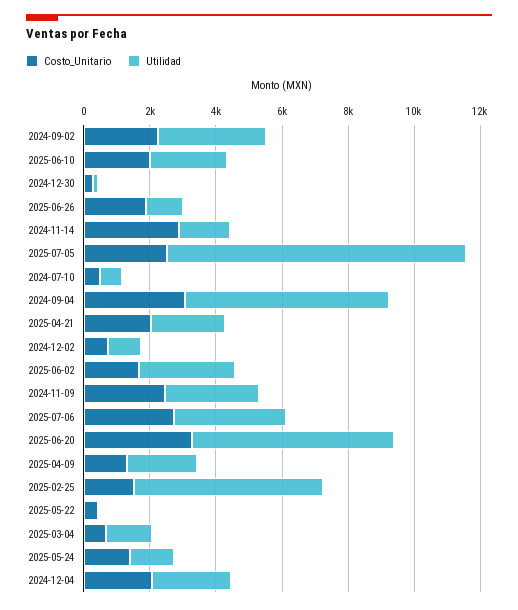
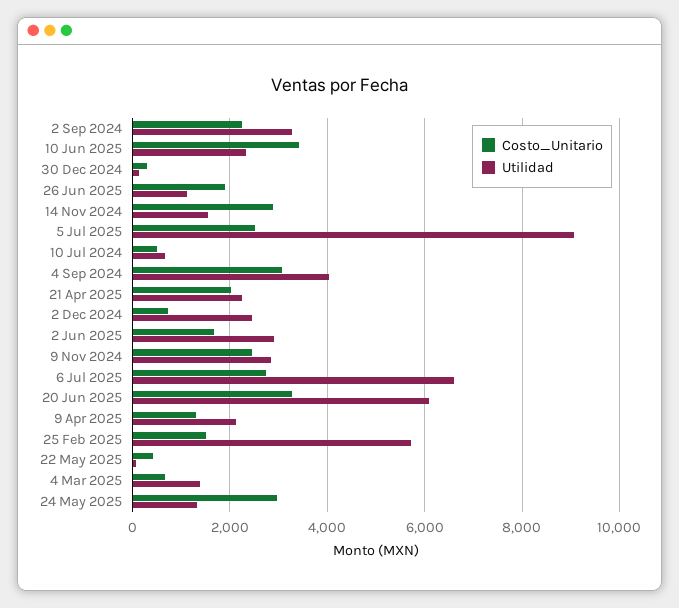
Costo_Unitario, 2025-06-10: 2000 -> 3400
Utilidad, 2024-09-04: 6000 -> 4000
Utilidad, 2024-12-02: 1000 -> 2400
Utilidad, 2025-07-06: 3500 -> 6600
Costo_Unitario, 2025-05-24: 1500 -> 3000
Costo_Unitario, 2024-12-04: 2000 -> none
Utilidad, 2024-12-04: 2500 -> none

